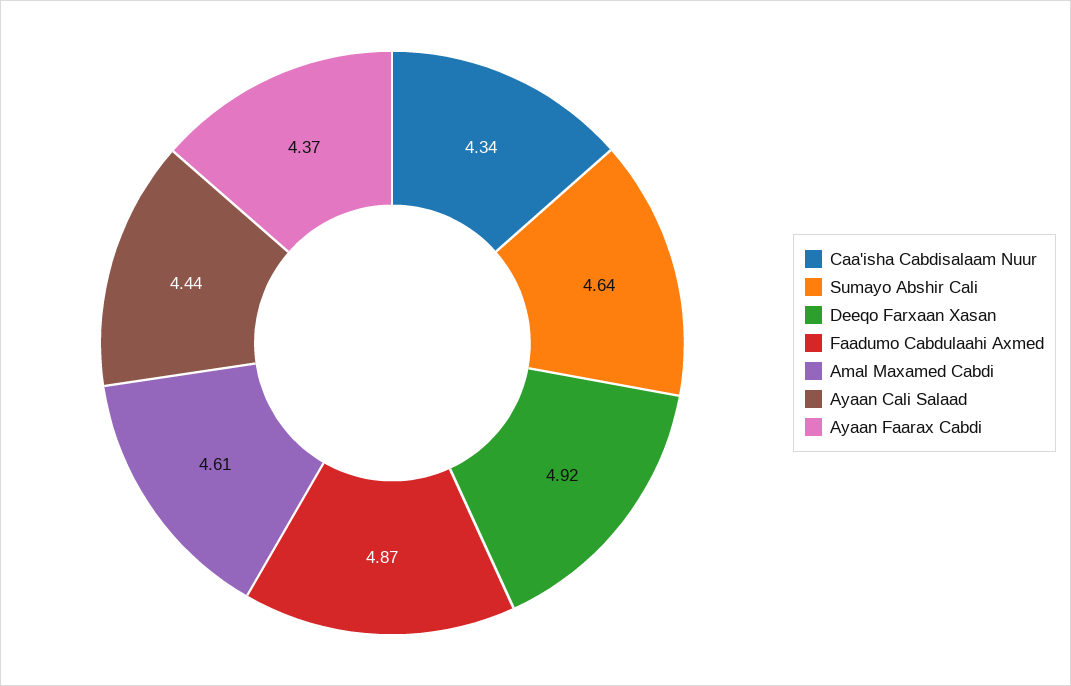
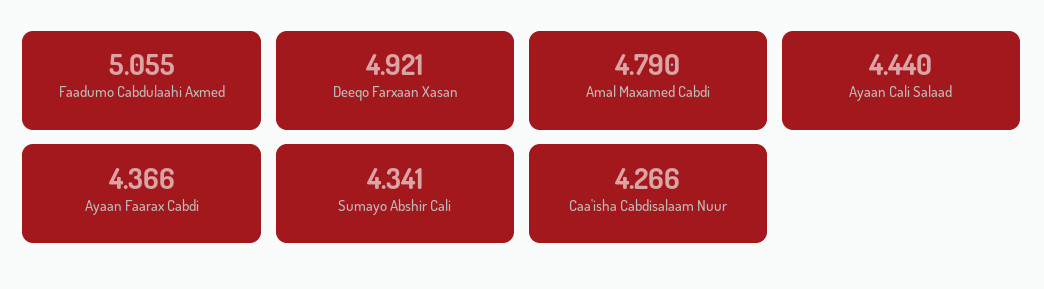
Caa'isha Cabdisalaam Nuur: 4.34 -> 4.266
Sumayo Abshir Cali: 4.64 -> 4.341
Faadumo Cabdulaahi Axmed: 4.87 -> 5.055
Amal Maxamed Cabdi: 4.61 -> 4.79

